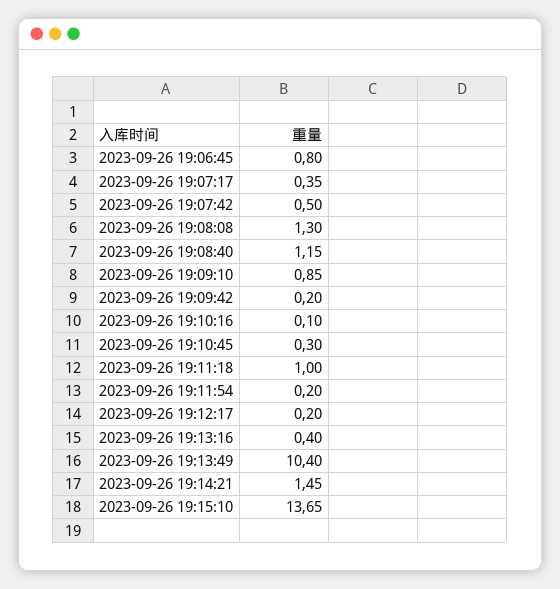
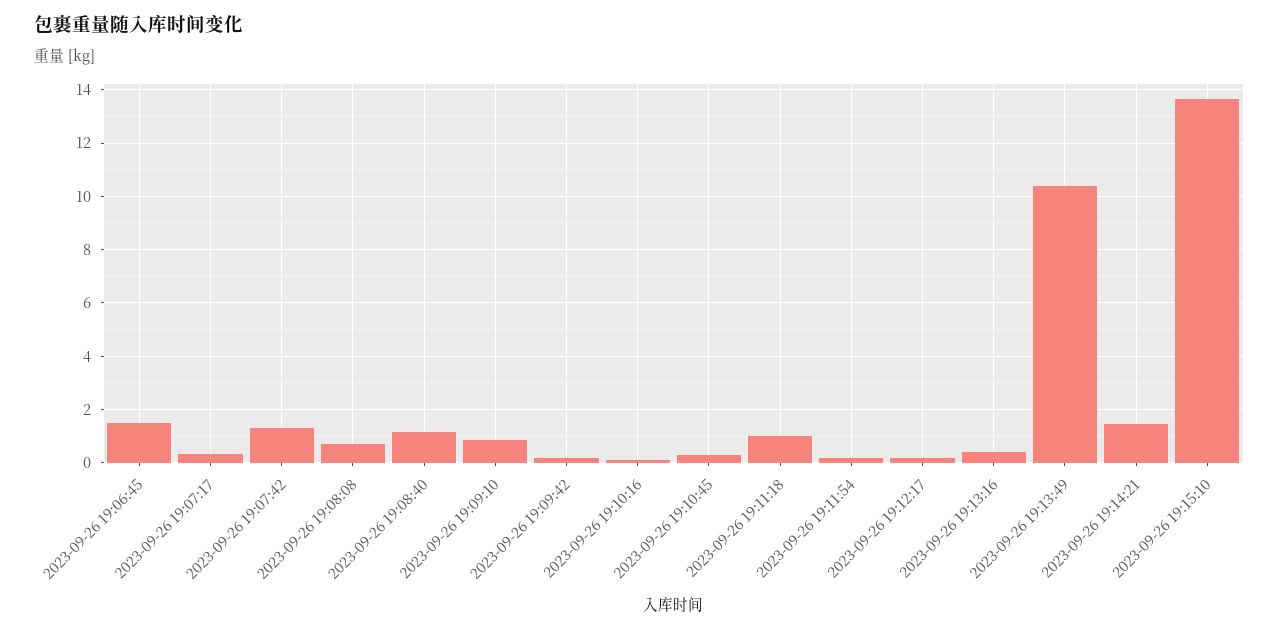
2023-09-26 19:06:45: 0.8 -> 1.5
2023-09-26 19:07:42: 0.5 -> 1.25
2023-09-26 19:08:08: 1.3 -> 0.75

